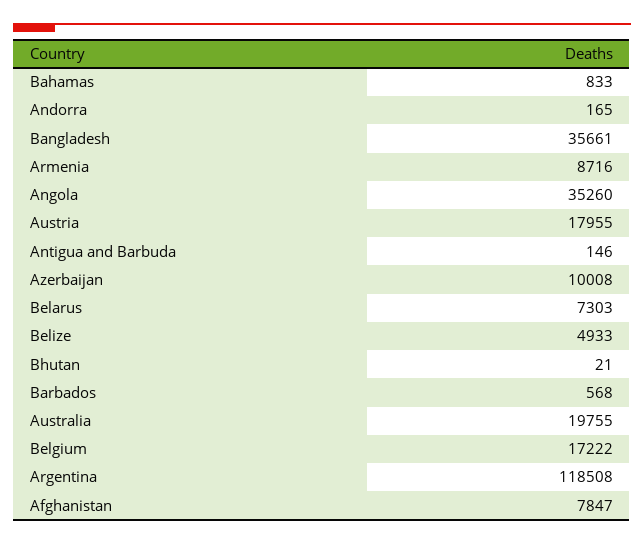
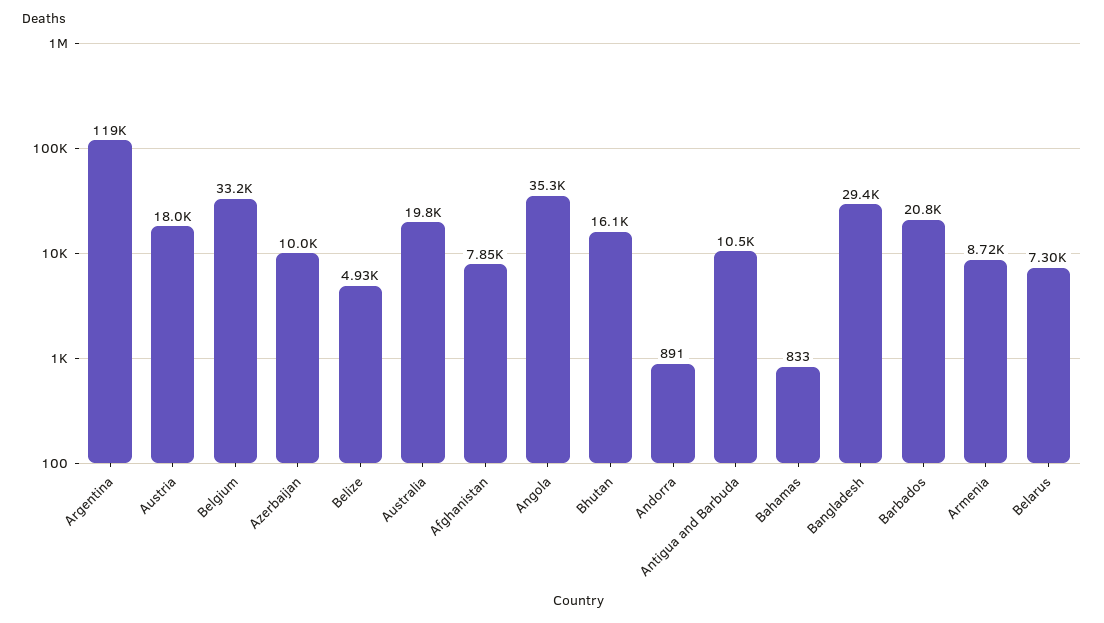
Andorra: 165 -> 891
Bangladesh: 35661 -> 29400
Antigua and Barbuda: 146 -> 10500
Bhutan: 21 -> 16100
Barbados: 568 -> 20800
Belgium: 17222 -> 33200

